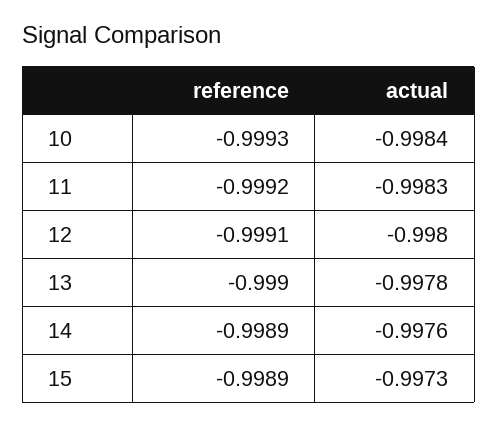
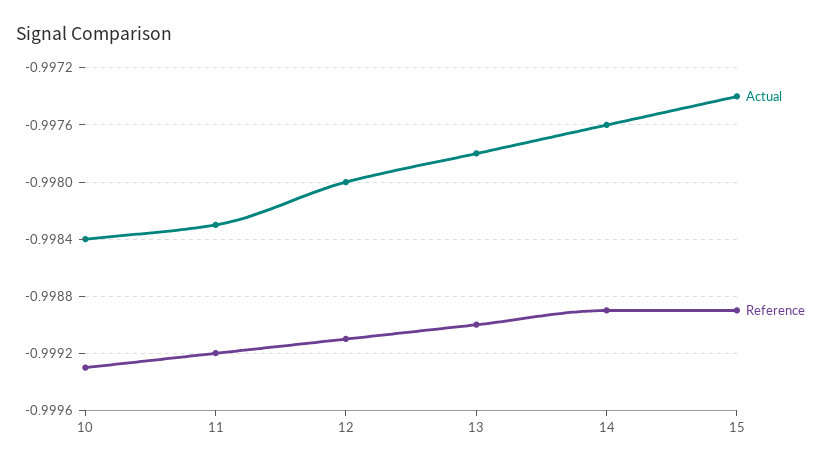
actual, 15: -0.9973 -> -0.9974

